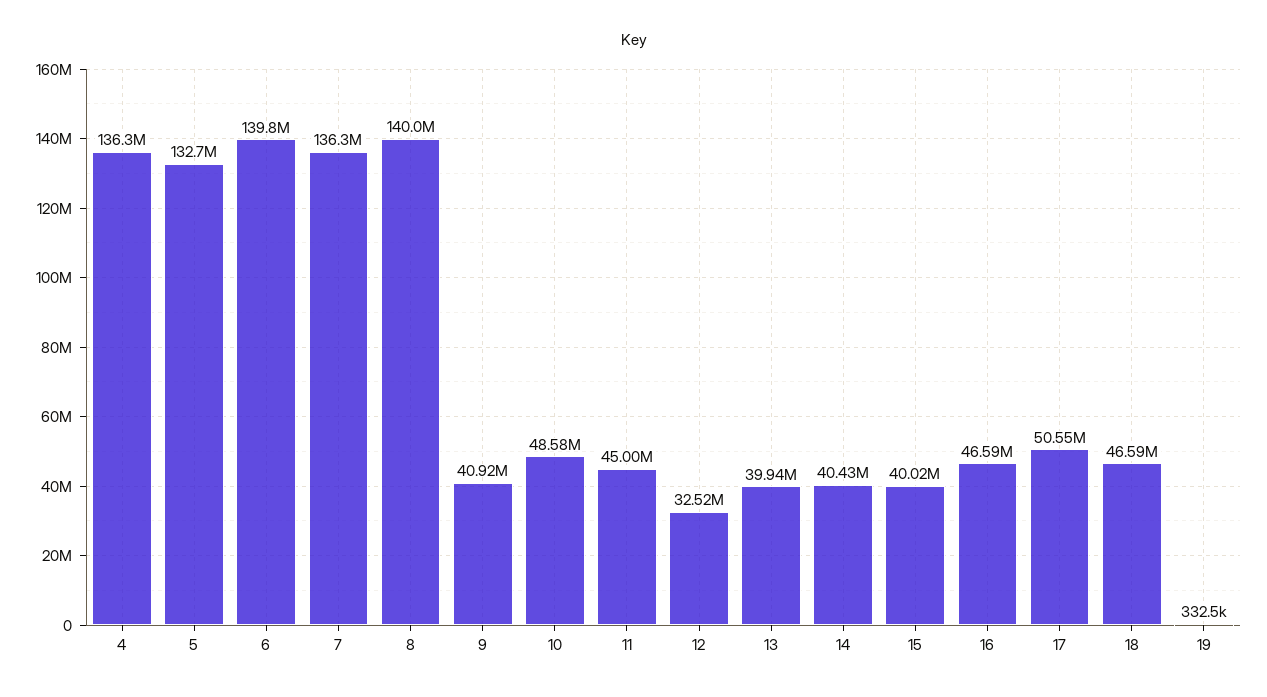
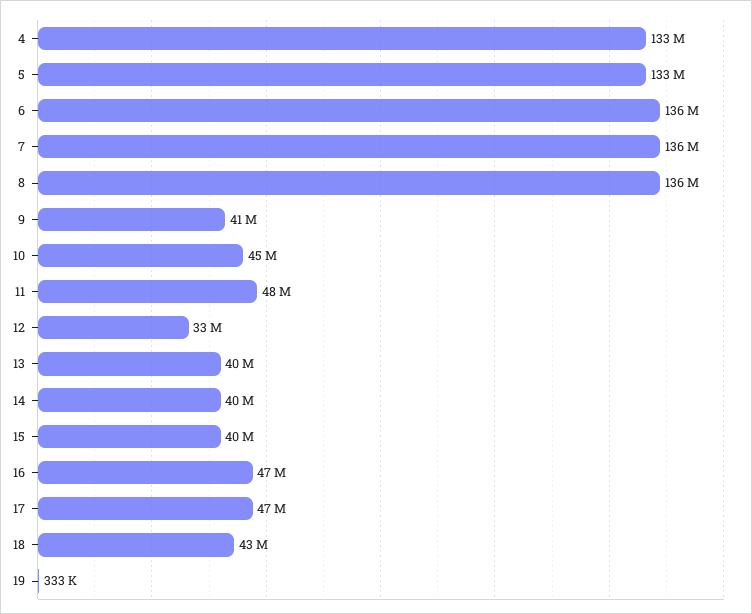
4: 136300000 -> 133000000
6: 139800000 -> 136000000
8: 140000000 -> 136000000
10: 48580000 -> 45000000
11: 45000000 -> 48000000
17: 50550000 -> 47000000
18: 46590000 -> 43000000

